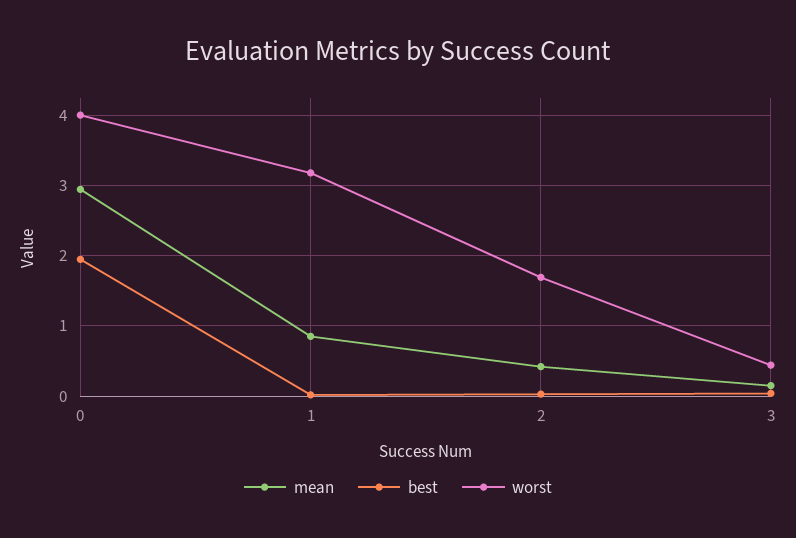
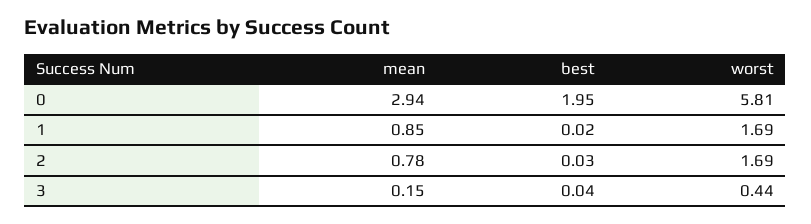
worst, 0: 4 -> 5.81
worst, 1: 3.2 -> 1.69
mean, 2: 0.4 -> 0.78

